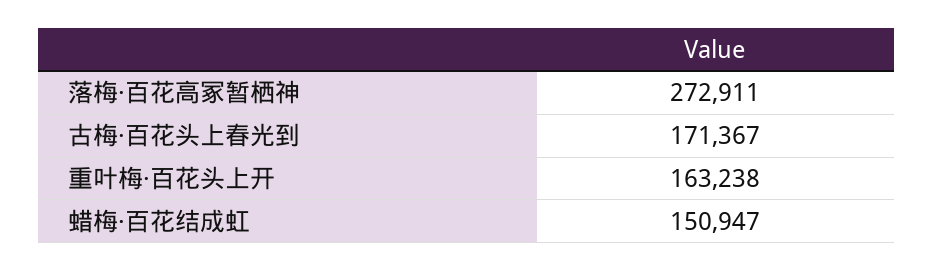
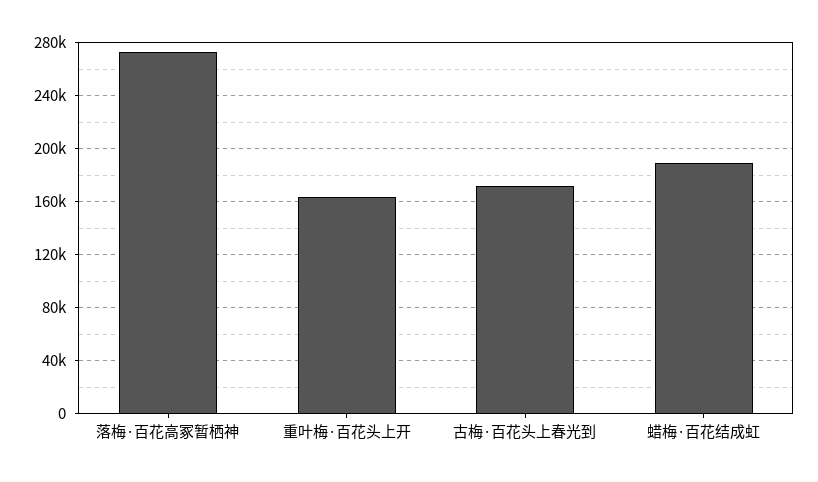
蜡梅·百花结成虹: 150947 -> 190000

